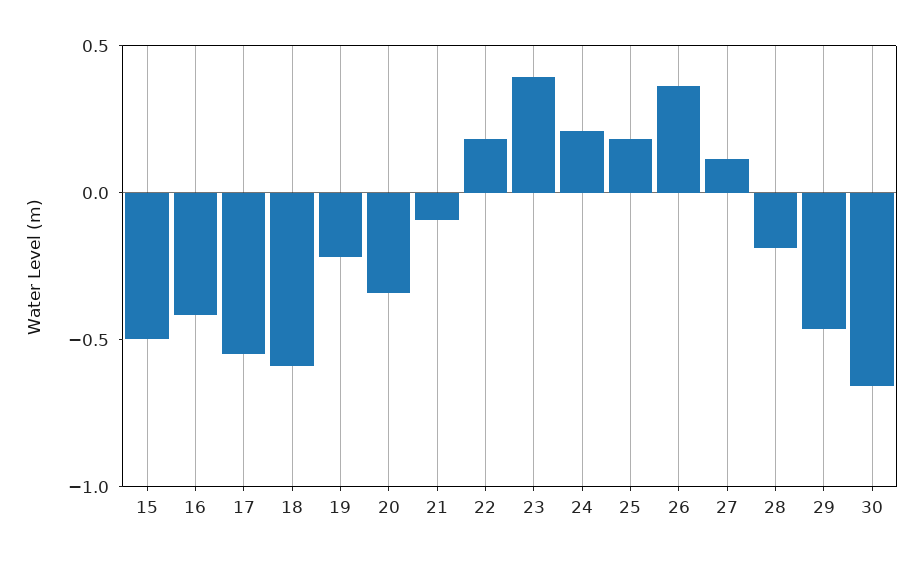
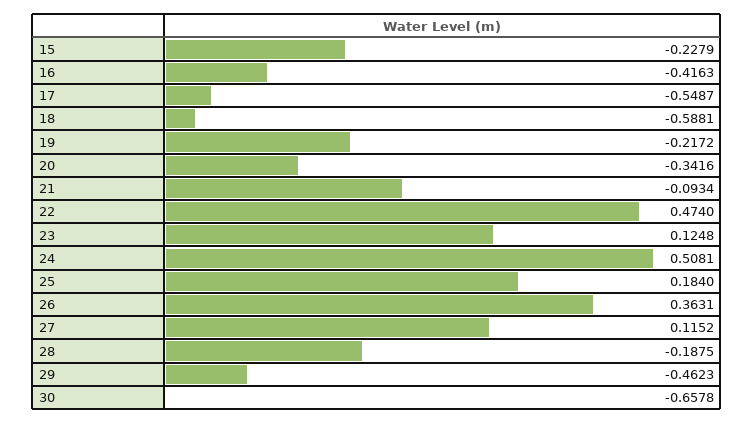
15: -0.5 -> -0.2279
22: 0.2 -> 0.474
23: 0.4 -> 0.1248
24: 0.2 -> 0.5081

